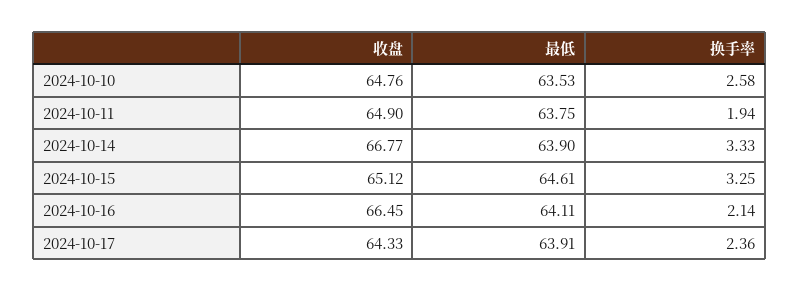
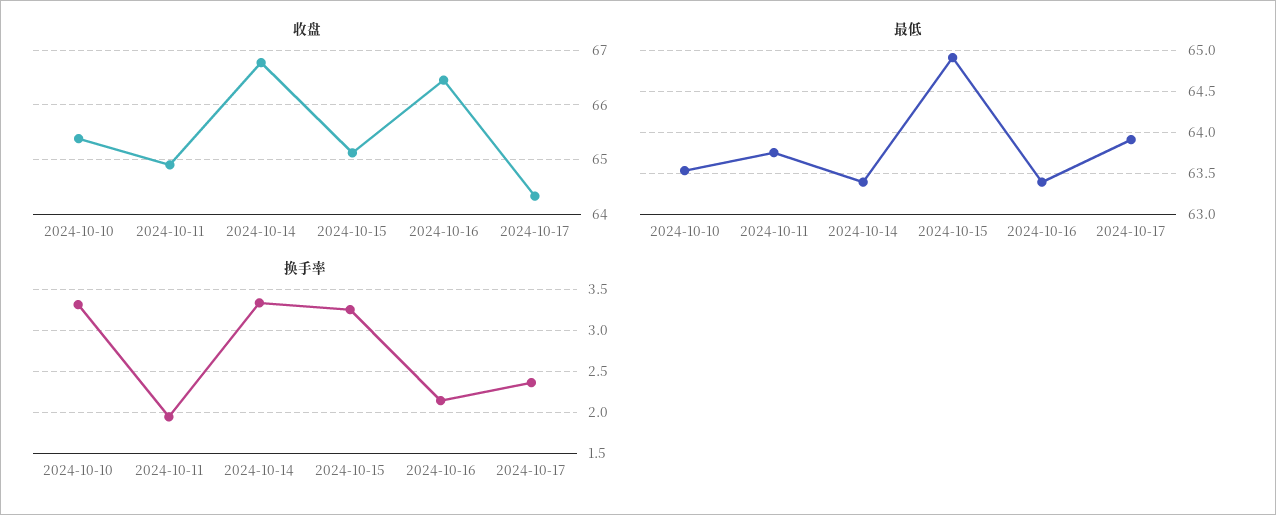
收盘, 2024-10-10: 64.76 -> 65.4
换手率, 2024-10-10: 2.58 -> 3.3
最低, 2024-10-14: 63.9 -> 63.4
最低, 2024-10-15: 64.61 -> 64.9
最低, 2024-10-16: 64.11 -> 63.4

